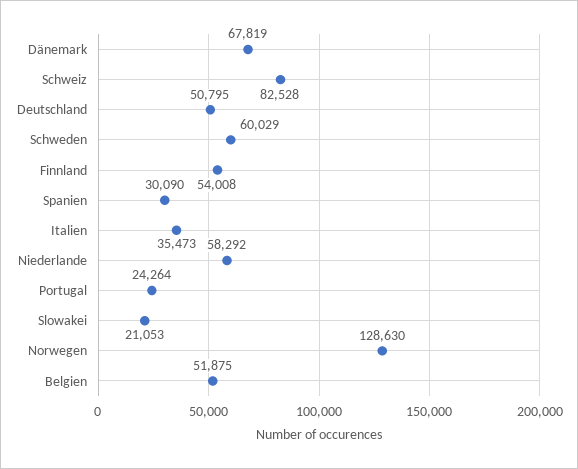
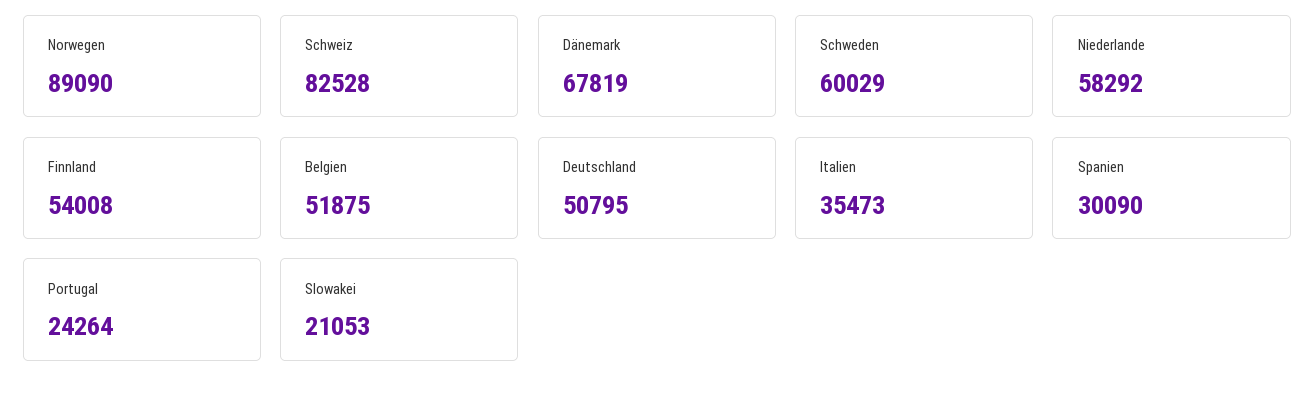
Norwegen: 128630 -> 89090

